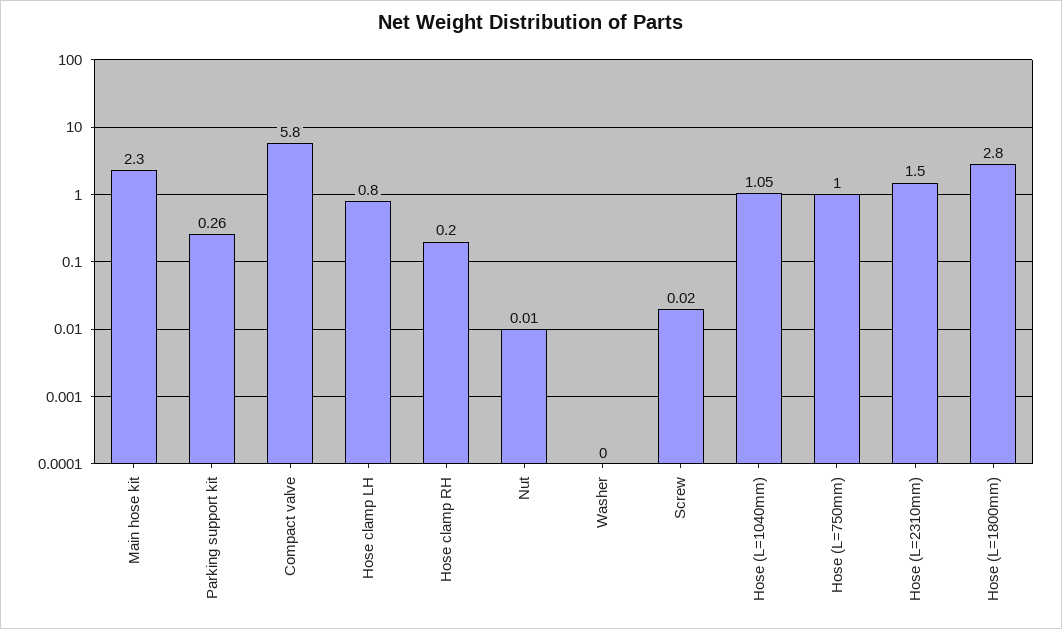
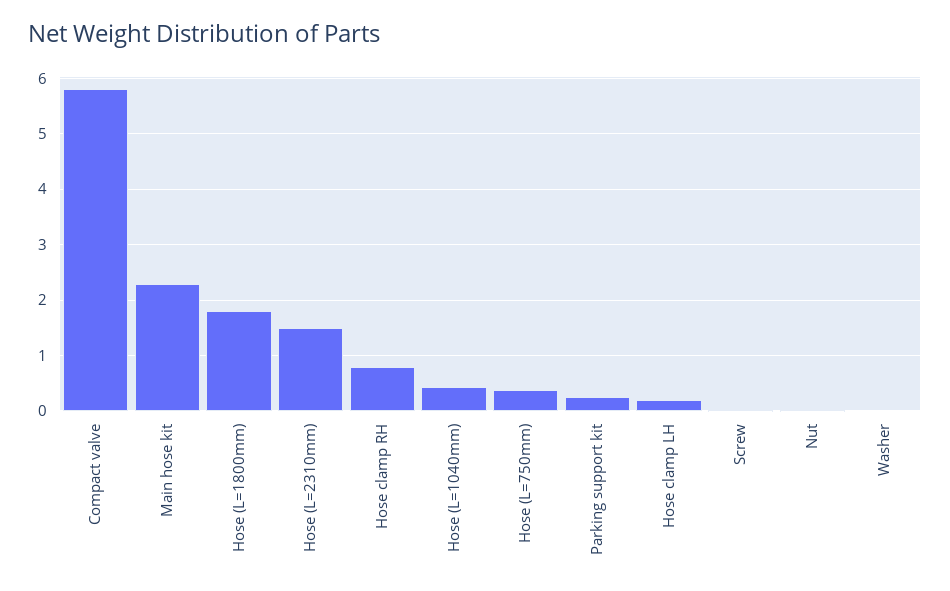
Hose clamp LH: 0.8 -> 0.2
Hose clamp RH: 0.2 -> 0.8
Hose (L=1040mm): 1.05 -> 0.4
Hose (L=750mm): 1 -> 0.4
Hose (L=1800mm): 2.8 -> 1.8

